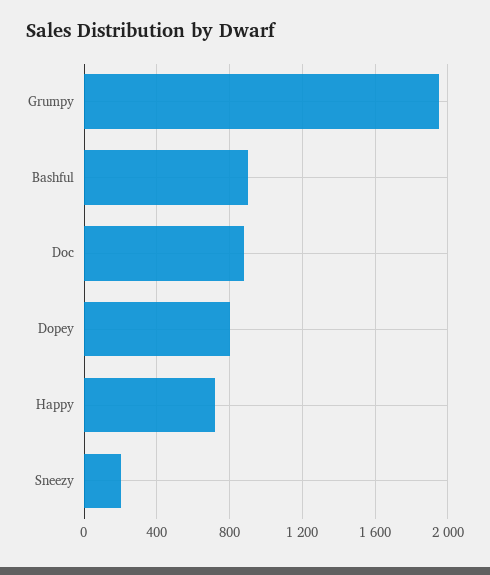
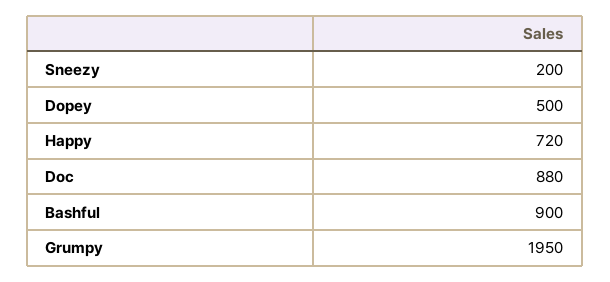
Dopey: 800 -> 500

